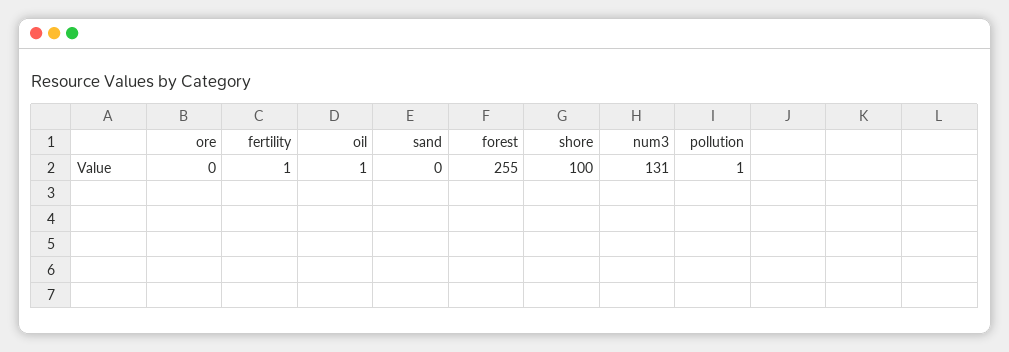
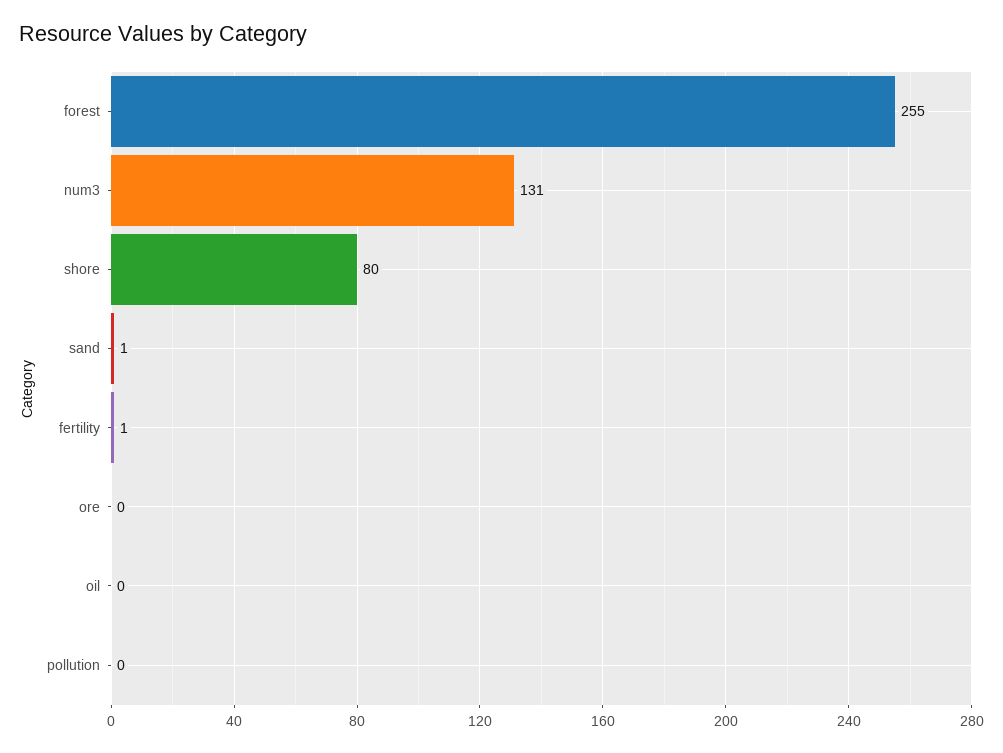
oil: 1 -> 0
sand: 0 -> 1
shore: 100 -> 80
pollution: 1 -> 0

